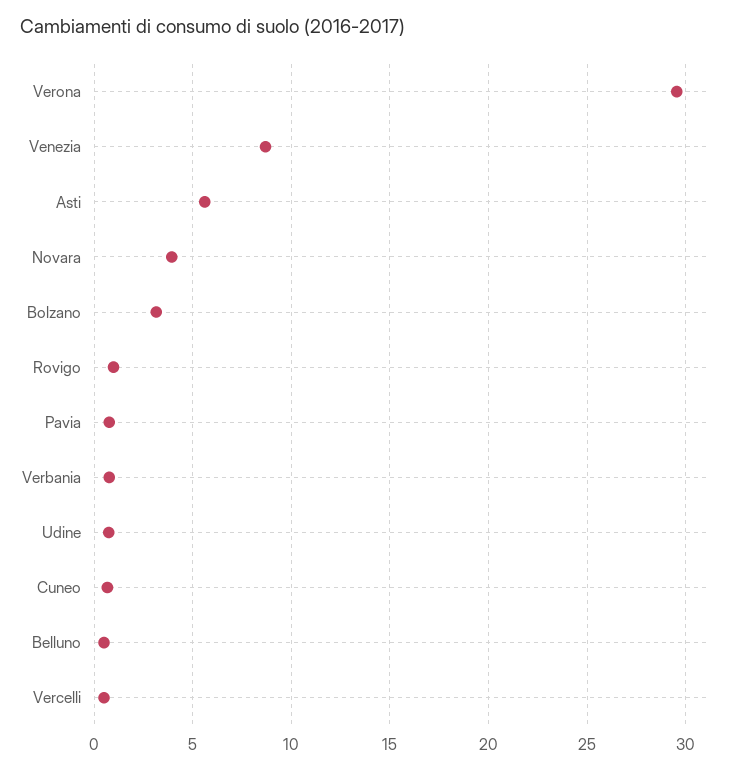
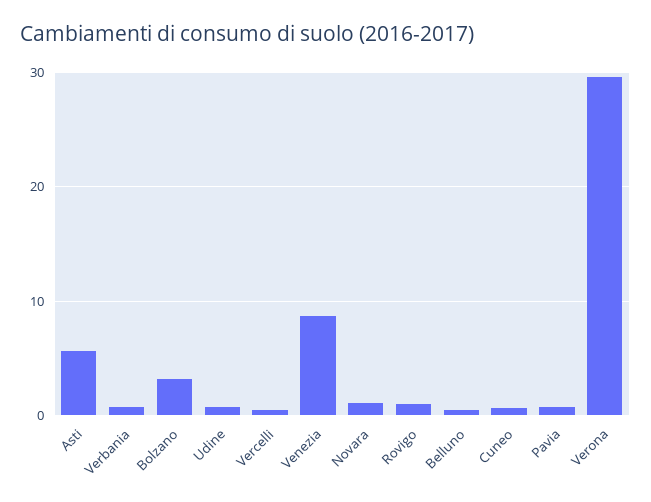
Novara: 4 -> 1

